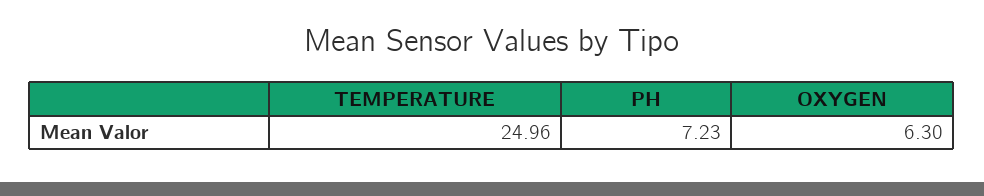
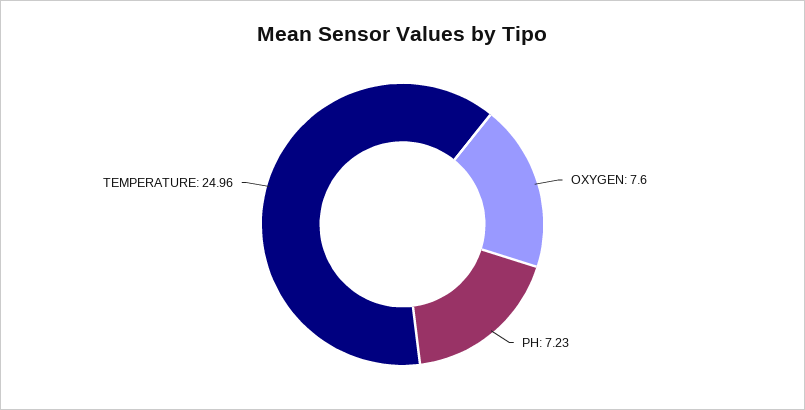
OXYGEN: 6.3 -> 7.6

